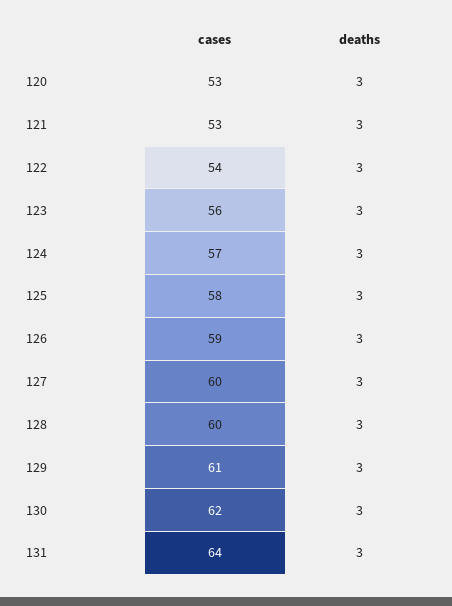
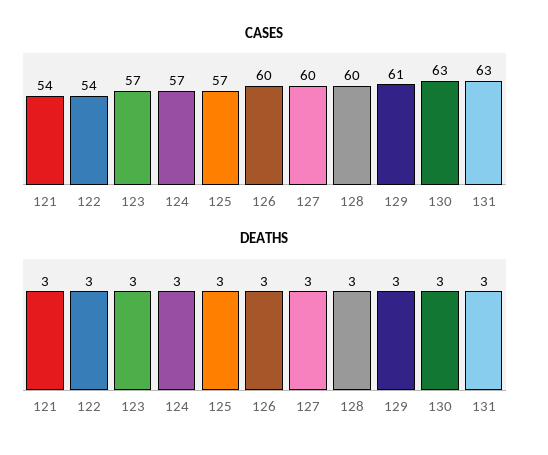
cases, 120: 53 -> none
deaths, 120: 3 -> none
cases, 121: 53 -> 54
cases, 123: 56 -> 57
cases, 125: 58 -> 57
cases, 126: 59 -> 60
cases, 130: 62 -> 63
cases, 131: 64 -> 63

